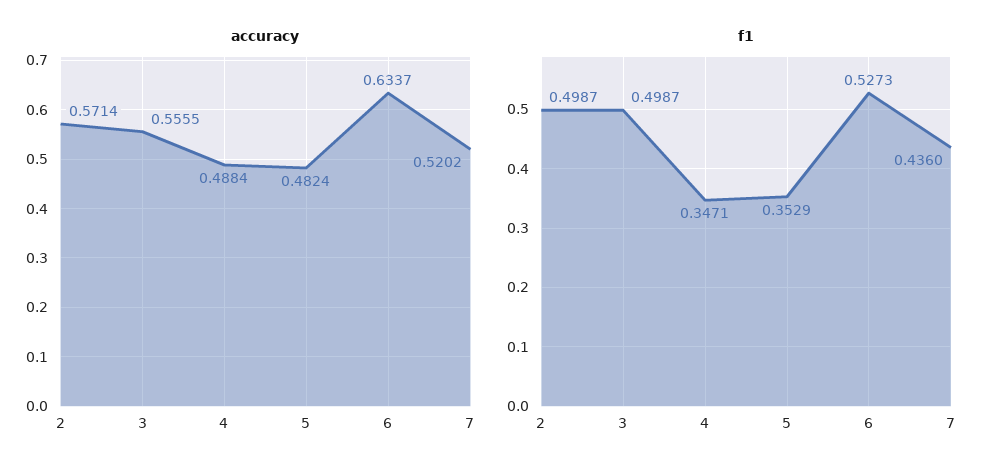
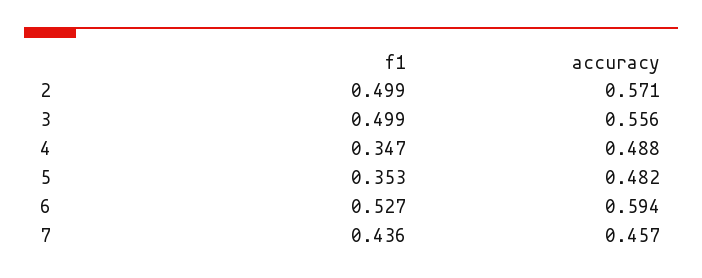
accuracy, 6: 0.6337 -> 0.594
accuracy, 7: 0.5202 -> 0.457

